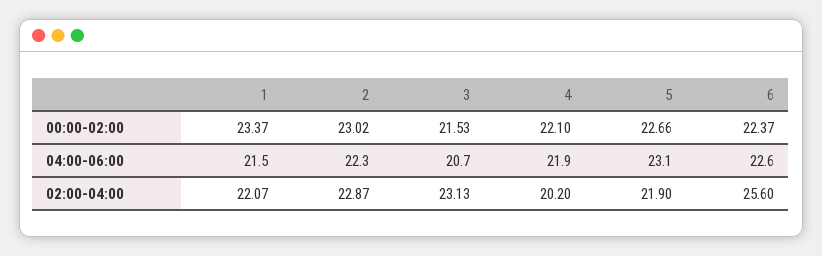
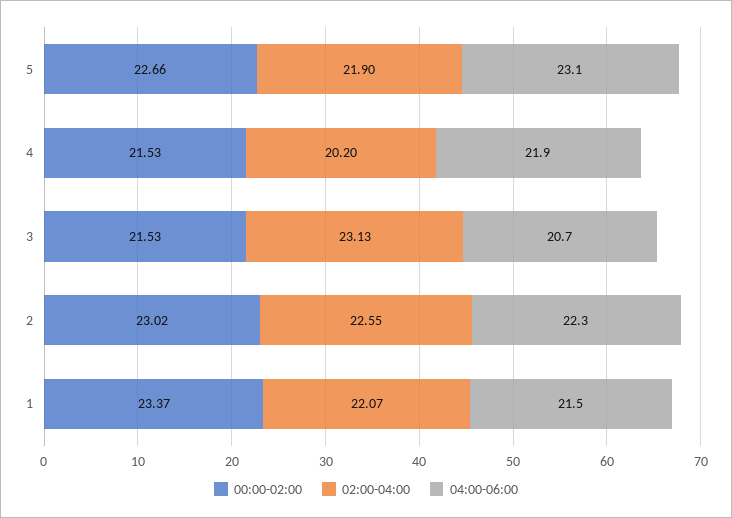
00:00-02:00, 4: 22.1 -> 21.53
00:00-02:00, 6: 22.37 -> none
04:00-06:00, 6: 22.6 -> none
02:00-04:00, 2: 22.87 -> 22.55
02:00-04:00, 6: 25.6 -> none

